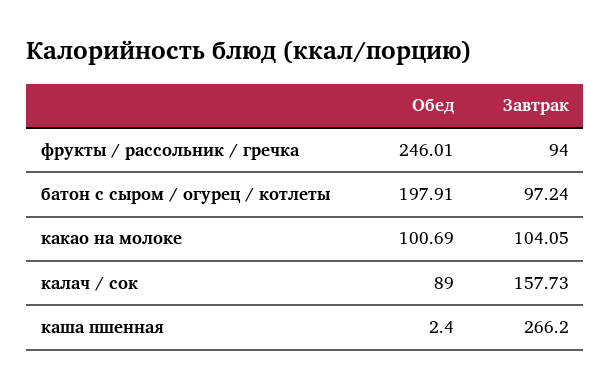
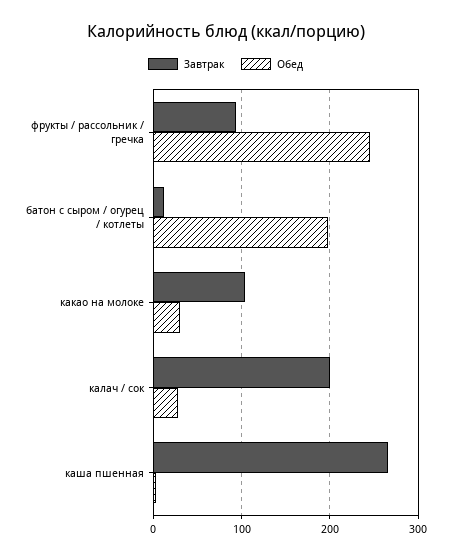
Завтрак, батон с сыром / огурец / котлеты: 97.24 -> 10
Обед, какао на молоке: 100.69 -> 30
Обед, калач / сок: 89 -> 30
Завтрак, калач / сок: 157.73 -> 200

